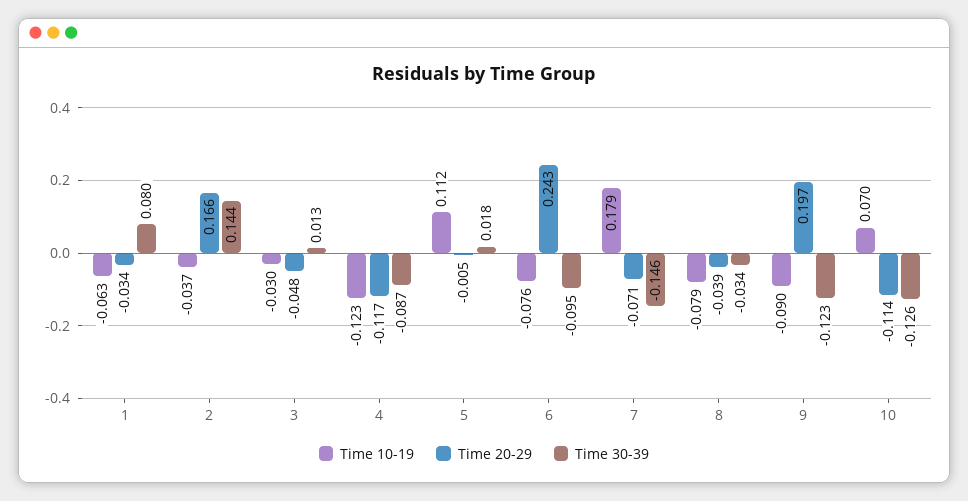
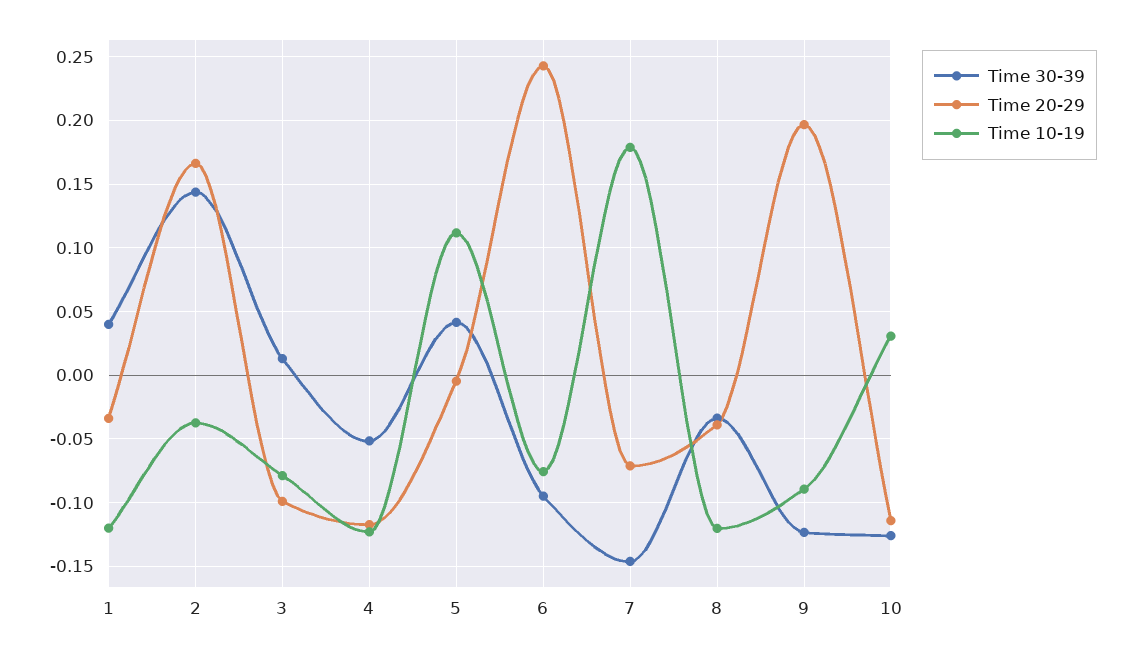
Time 10-19, 1: -0.063 -> -0.12
Time 30-39, 1: 0.08 -> 0.04
Time 10-19, 3: -0.03 -> -0.08
Time 20-29, 3: -0.048 -> -0.1
Time 30-39, 4: -0.087 -> -0.05
Time 30-39, 5: 0.018 -> 0.04
Time 10-19, 8: -0.079 -> -0.12
Time 10-19, 10: 0.07 -> 0.03

